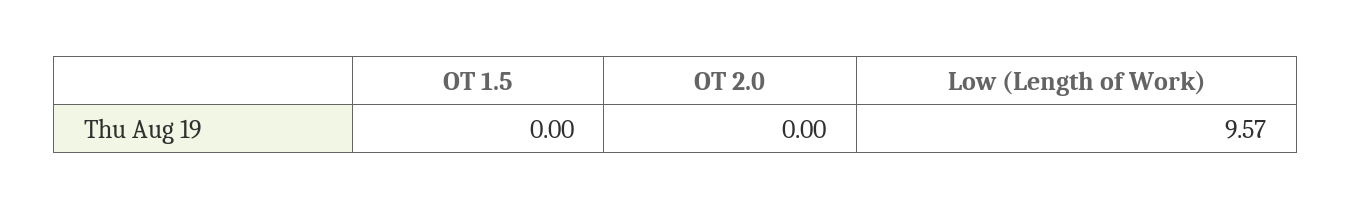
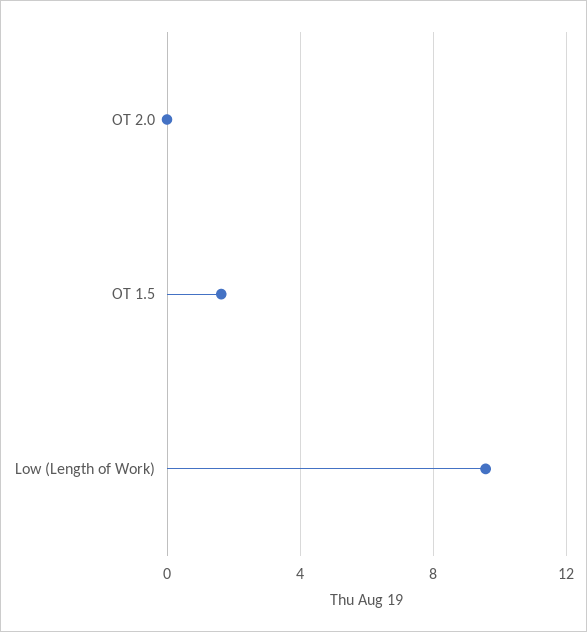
OT 1.5: 0 -> 1.5

